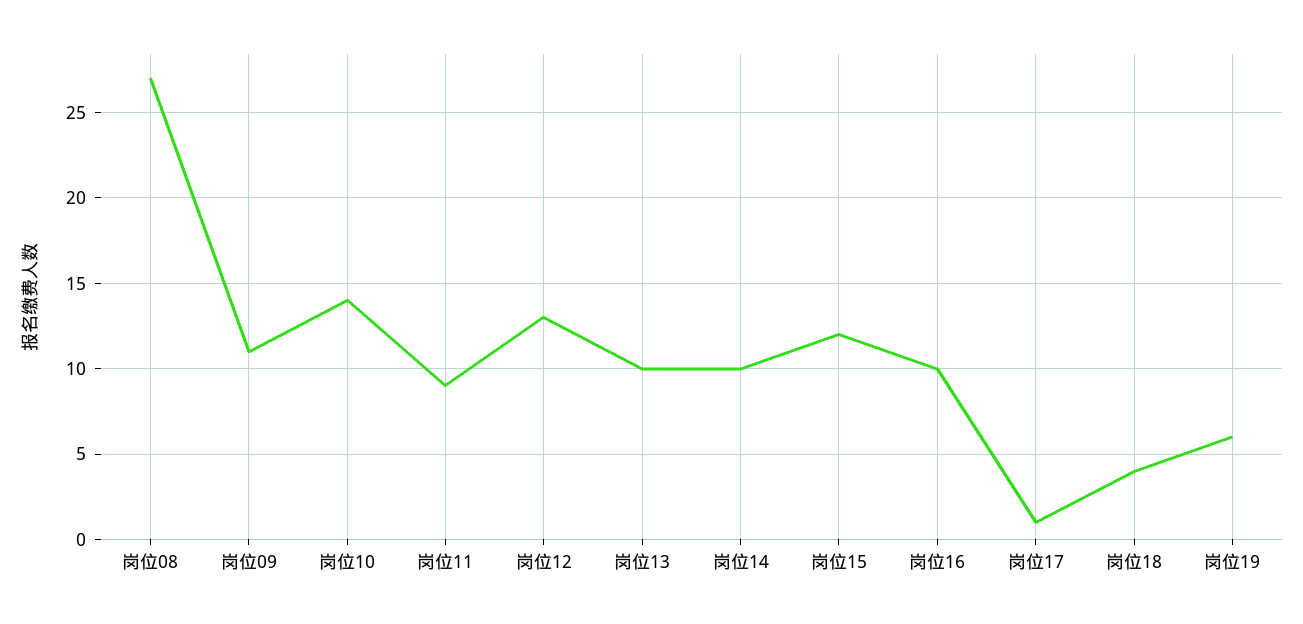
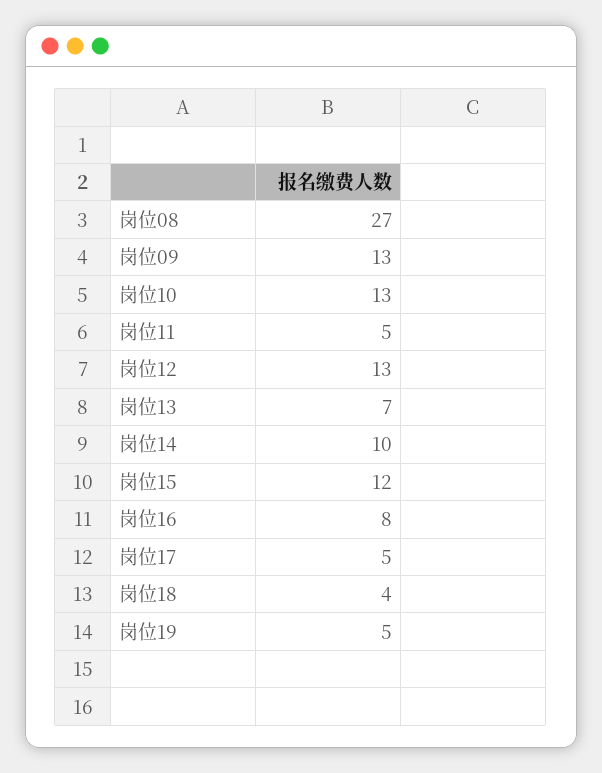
岗位09: 11 -> 13
岗位10: 14 -> 13
岗位11: 9 -> 5
岗位13: 10 -> 7
岗位16: 10 -> 8
岗位17: 1 -> 5
岗位19: 6 -> 5

